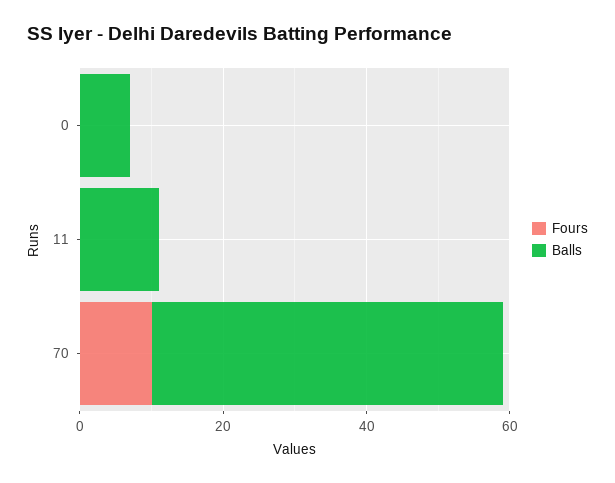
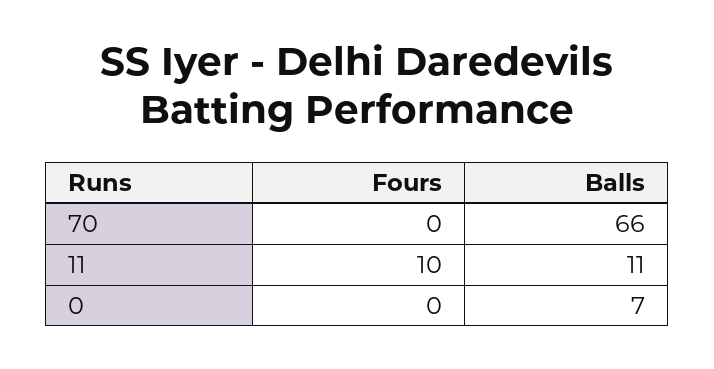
Fours, 11: 0 -> 10
Fours, 70: 10 -> 0
Balls, 70: 50 -> 66

